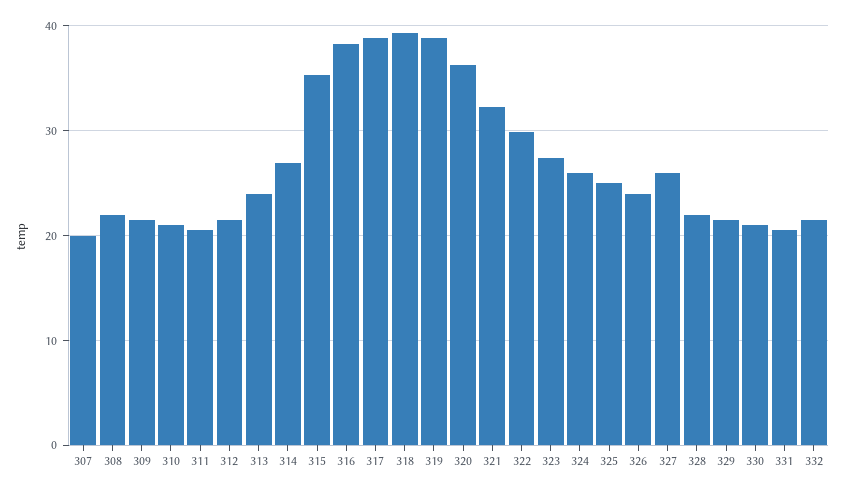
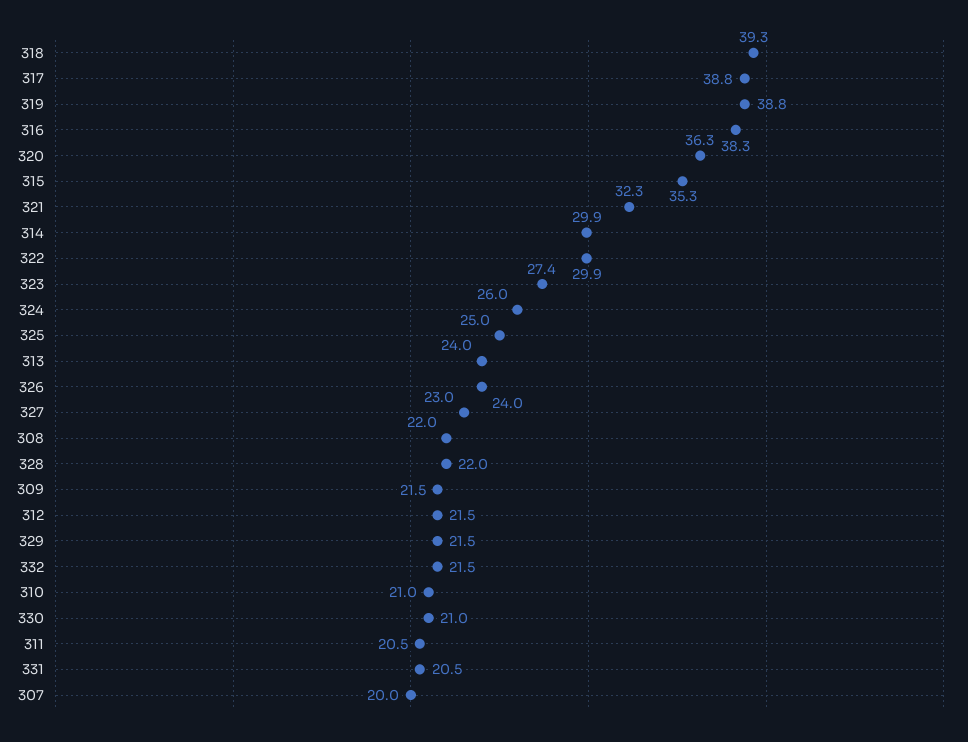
314: 27 -> 29.9
327: 26 -> 23

